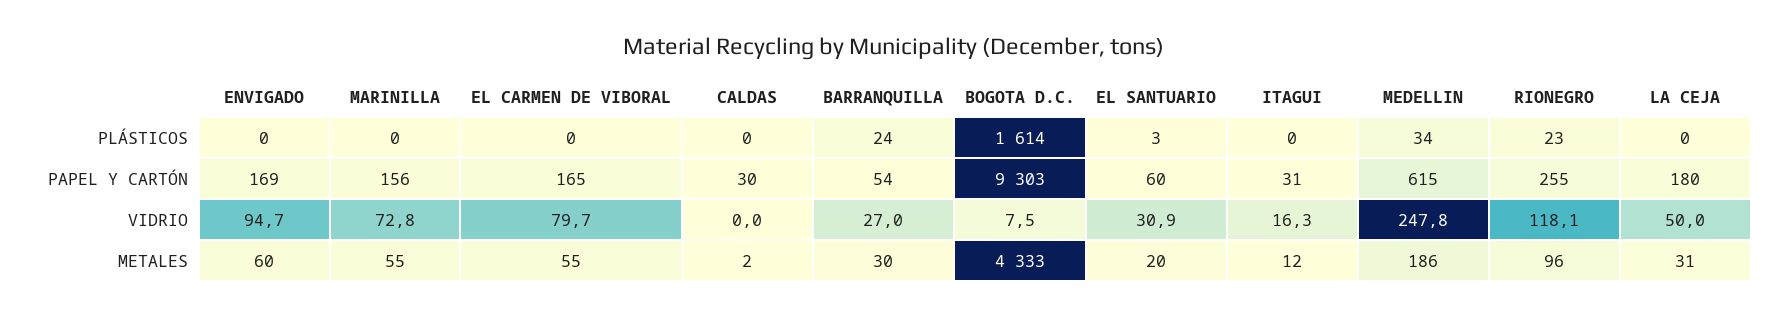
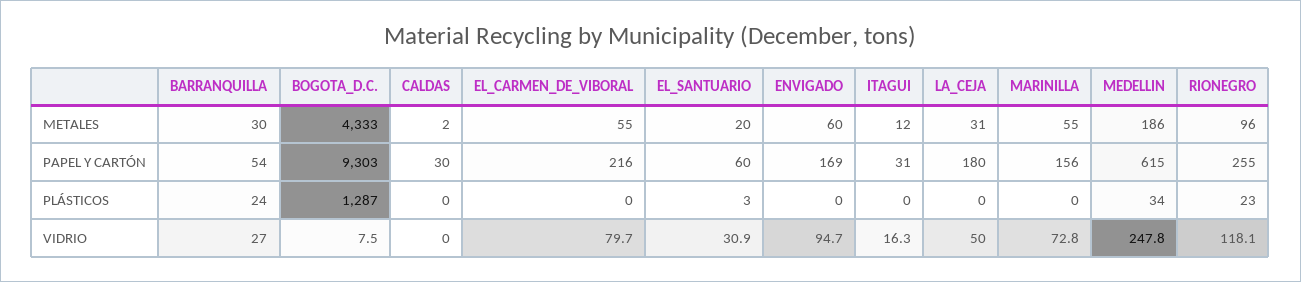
BOGOTA D.C., PLÁSTICOS: 1614 -> 1287
EL CARMEN DE VIBORAL, PAPEL Y CARTÓN: 165 -> 216

